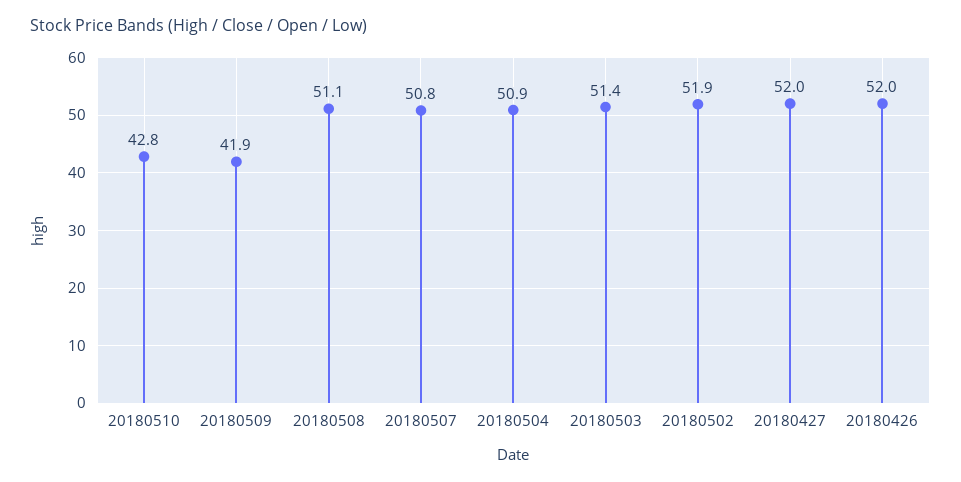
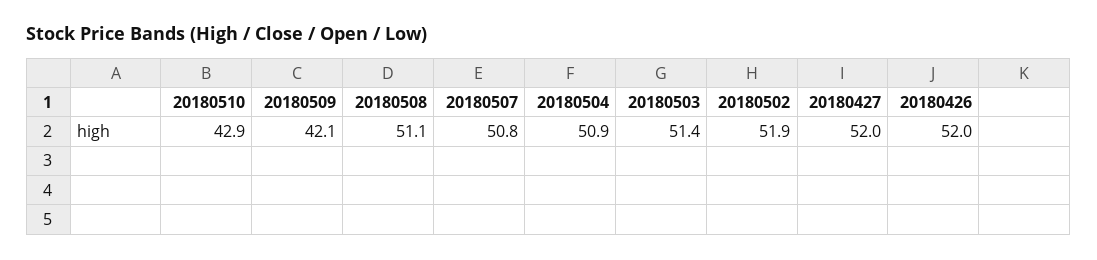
20180510: 42.8 -> 42.9
20180509: 41.9 -> 42.1

